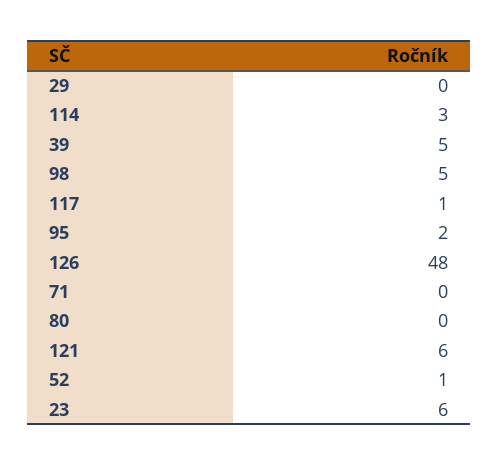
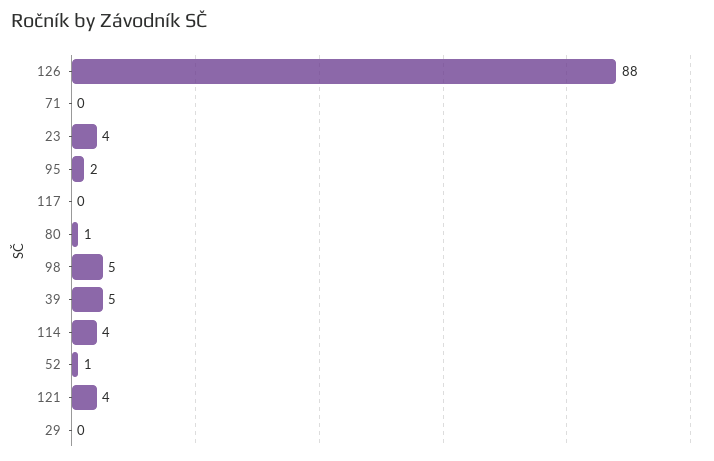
114: 3 -> 4
117: 1 -> 0
126: 48 -> 88
80: 0 -> 1
121: 6 -> 4
23: 6 -> 4

